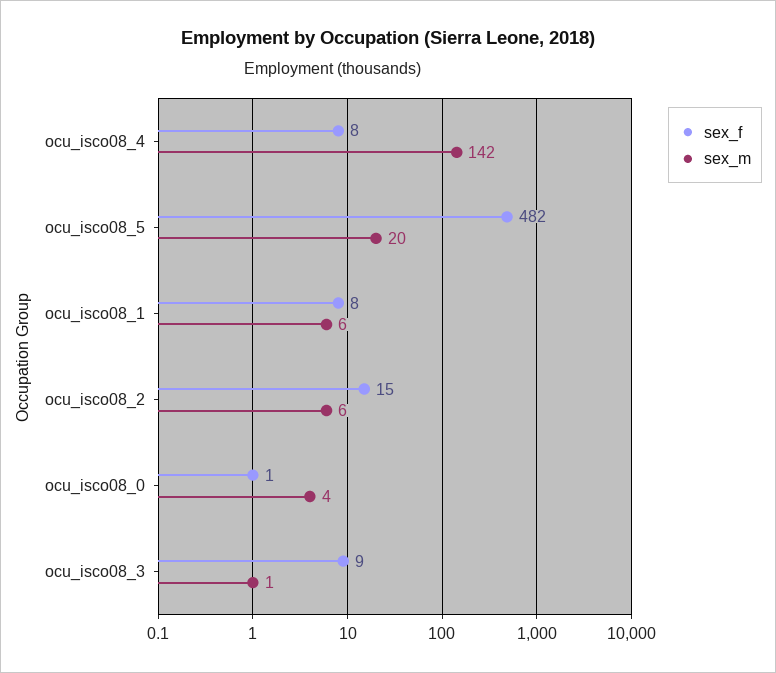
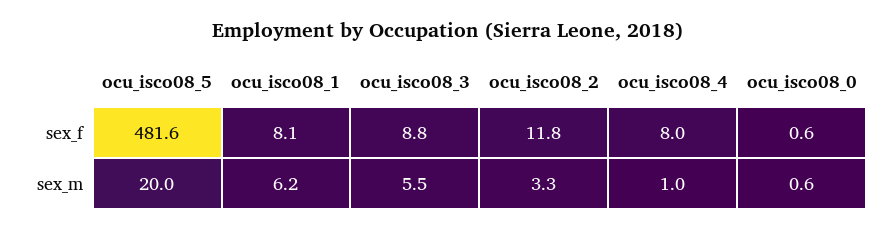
sex_m, ocu_isco08_4: 142 -> 1
sex_f, ocu_isco08_2: 15 -> 11.8
sex_m, ocu_isco08_2: 6 -> 3.3
sex_m, ocu_isco08_0: 4 -> 0.6
sex_m, ocu_isco08_3: 1 -> 5.5

